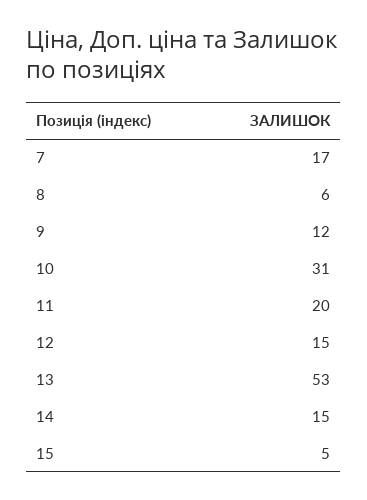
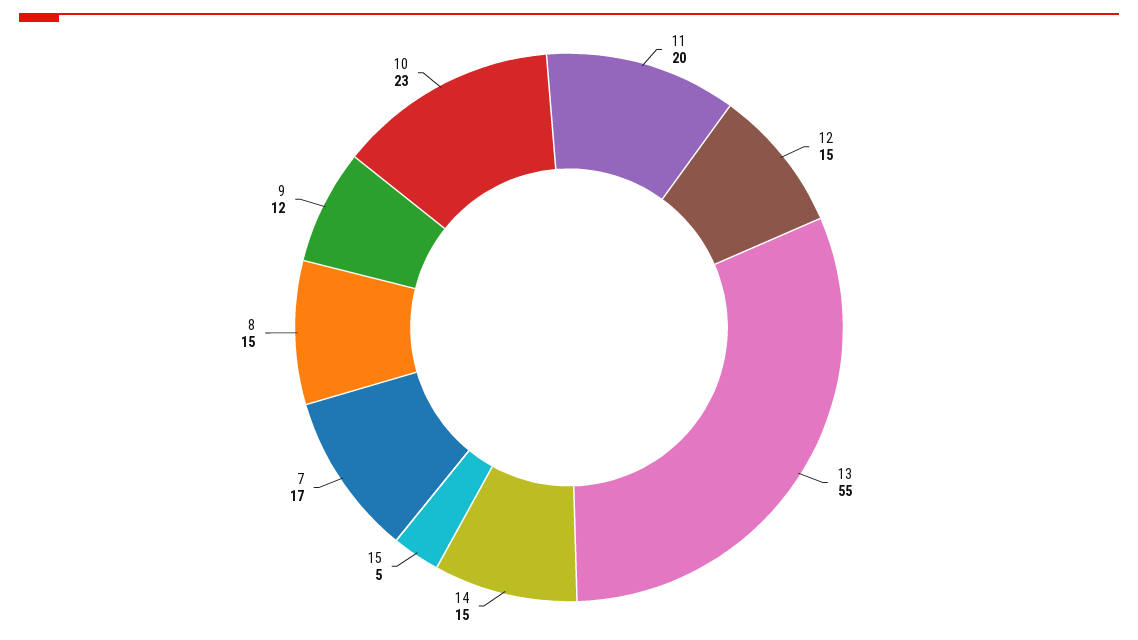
8: 6 -> 15
10: 31 -> 23
13: 53 -> 55

